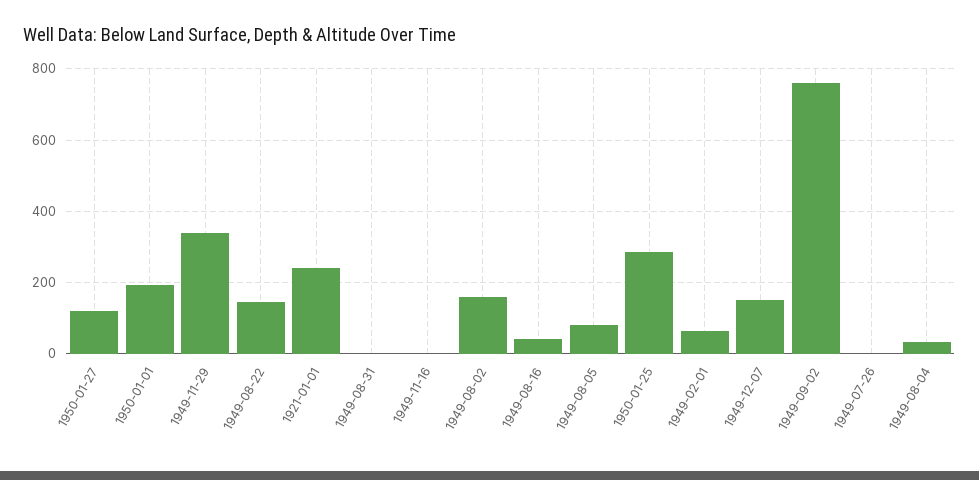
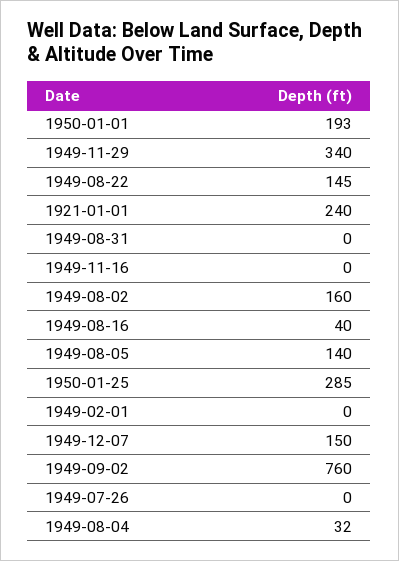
1950-01-27: 120 -> none
1949-08-05: 80 -> 140
1949-02-01: 60 -> 0

